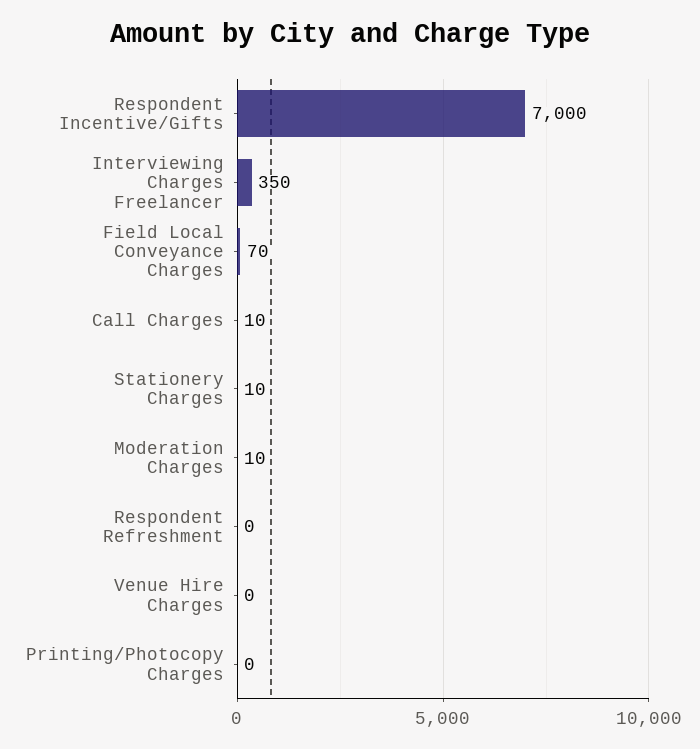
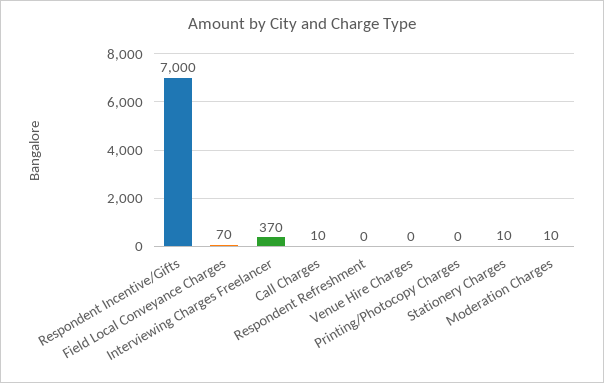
Interviewing Charges Freelancer: 350 -> 370

